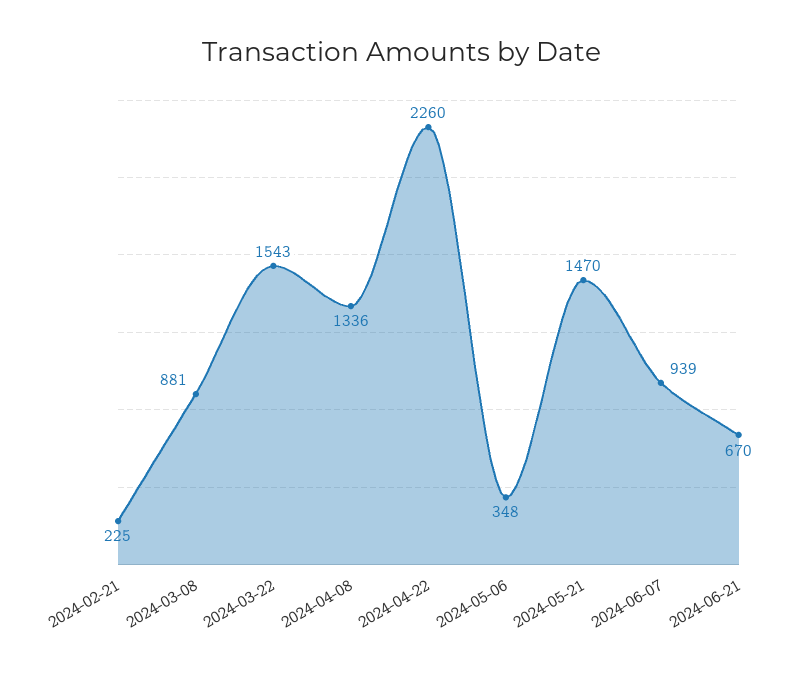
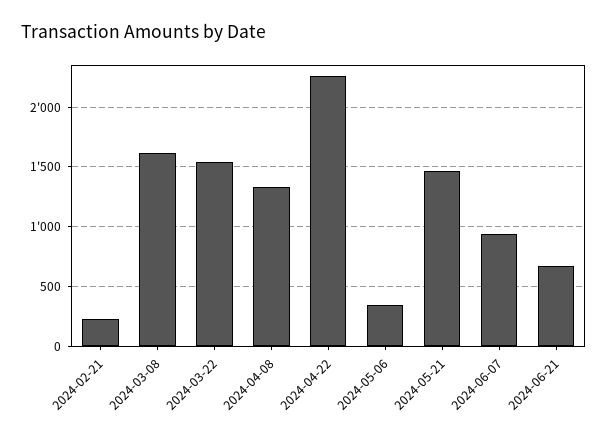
2024-03-08: 881 -> 1600

